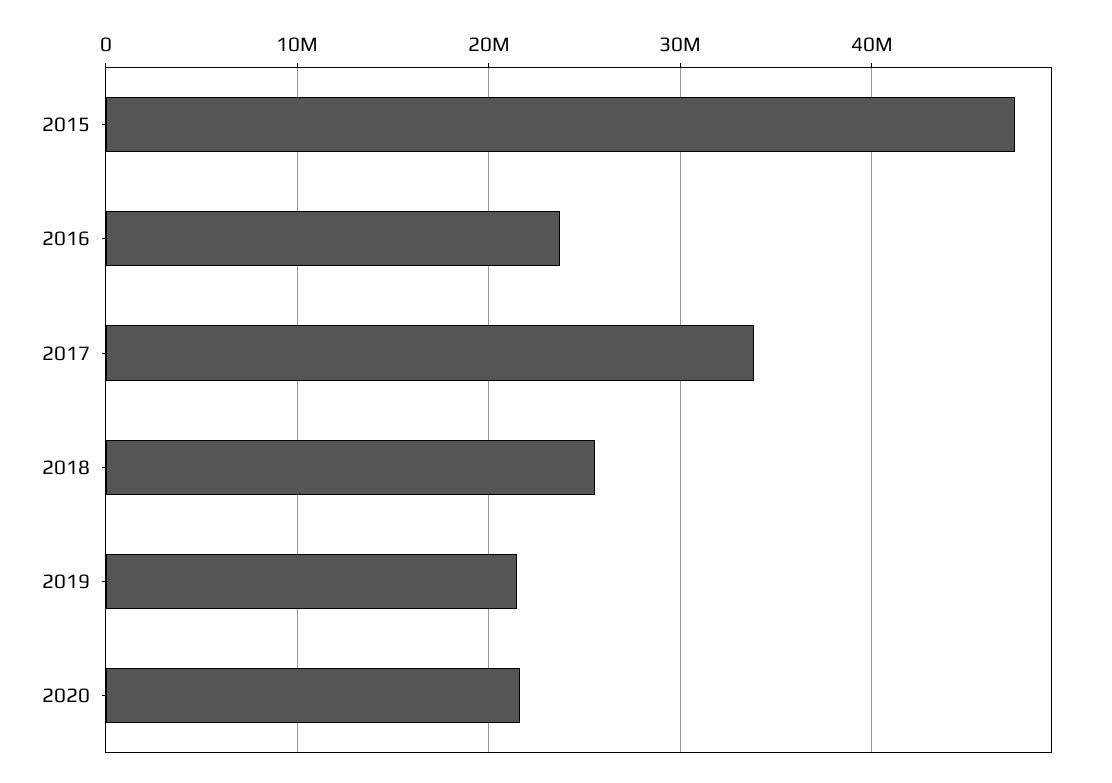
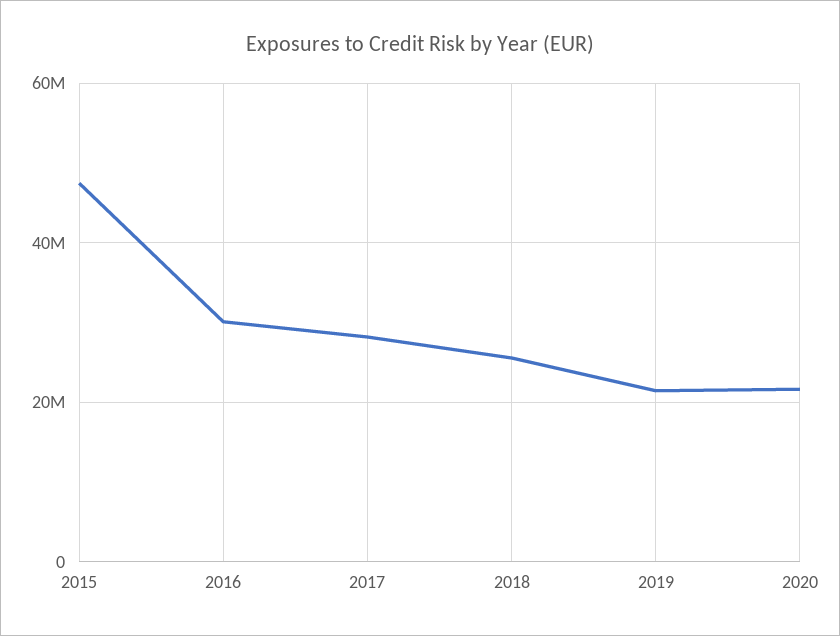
2016: 24000000 -> 30000000
2017: 34000000 -> 28000000

